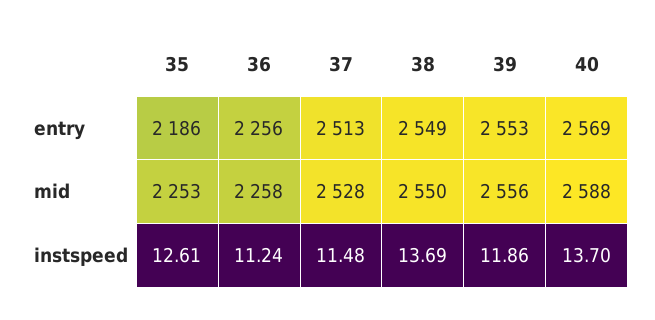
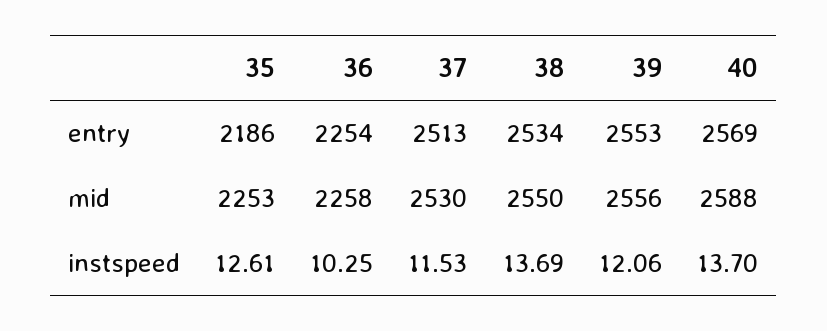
36, entry: 2256 -> 2254
38, entry: 2549 -> 2534
37, mid: 2528 -> 2530
36, instspeed: 11.24 -> 10.25
37, instspeed: 11.48 -> 11.53
39, instspeed: 11.86 -> 12.06

